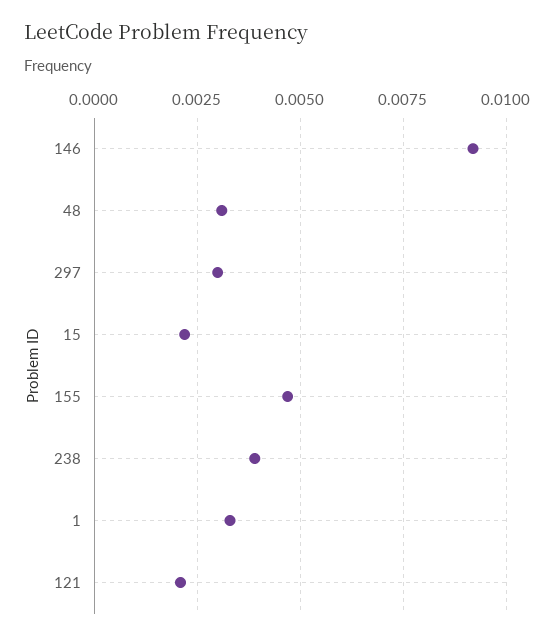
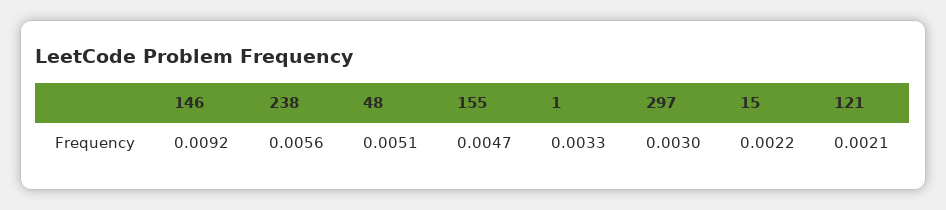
48: 0.003 -> 0.0051
238: 0.004 -> 0.0056

